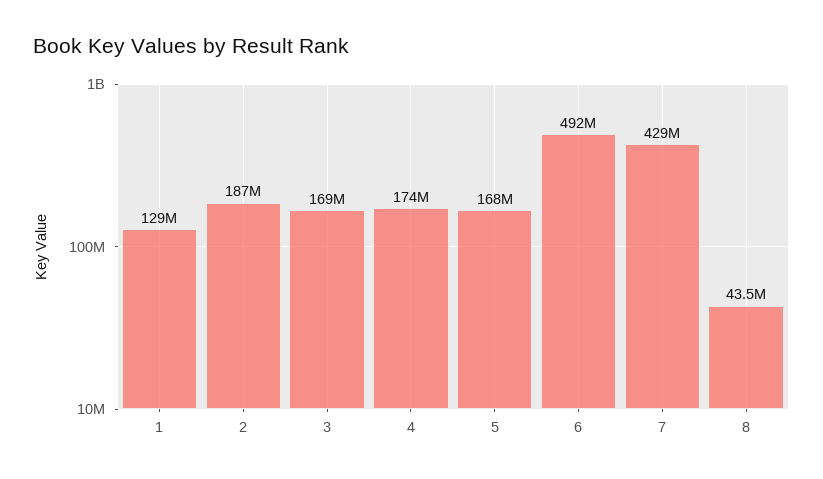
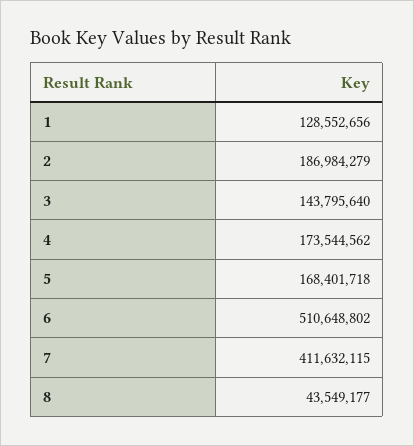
3: 169000000 -> 143795640
6: 492000000 -> 510648802
7: 429000000 -> 411632115

